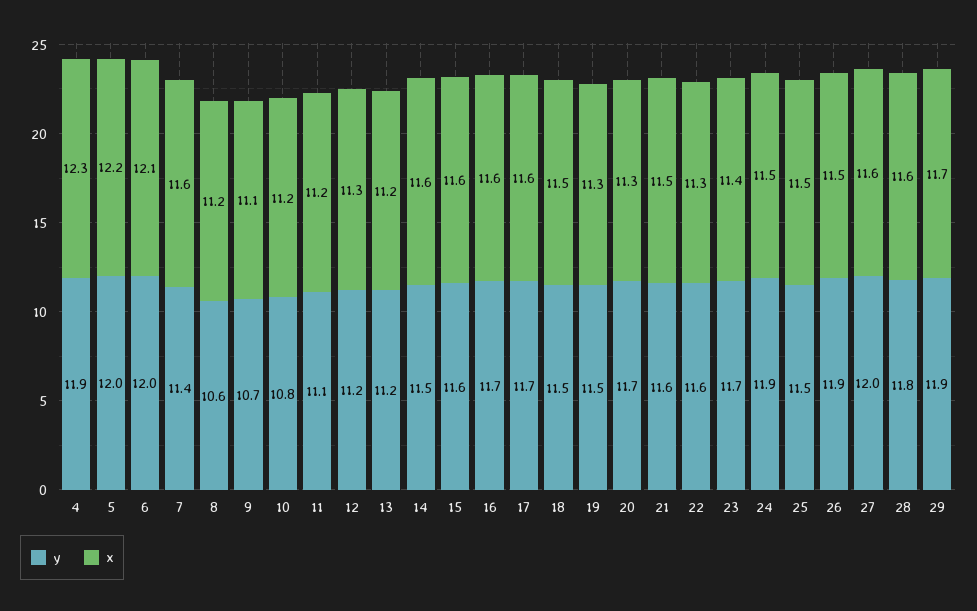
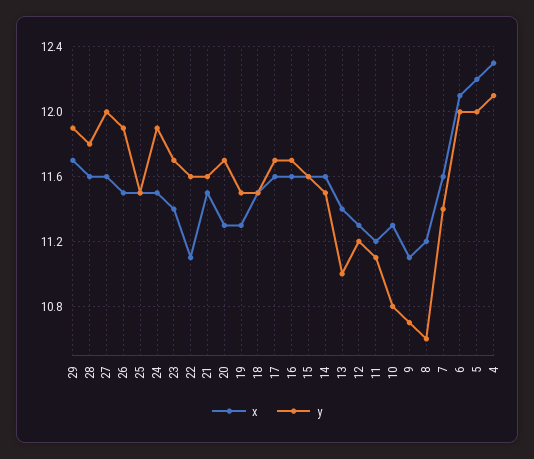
y, 4: 11.9 -> 12.1
x, 10: 11.2 -> 11.3
y, 13: 11.2 -> 11
x, 13: 11.2 -> 11.4
x, 22: 11.3 -> 11.1

